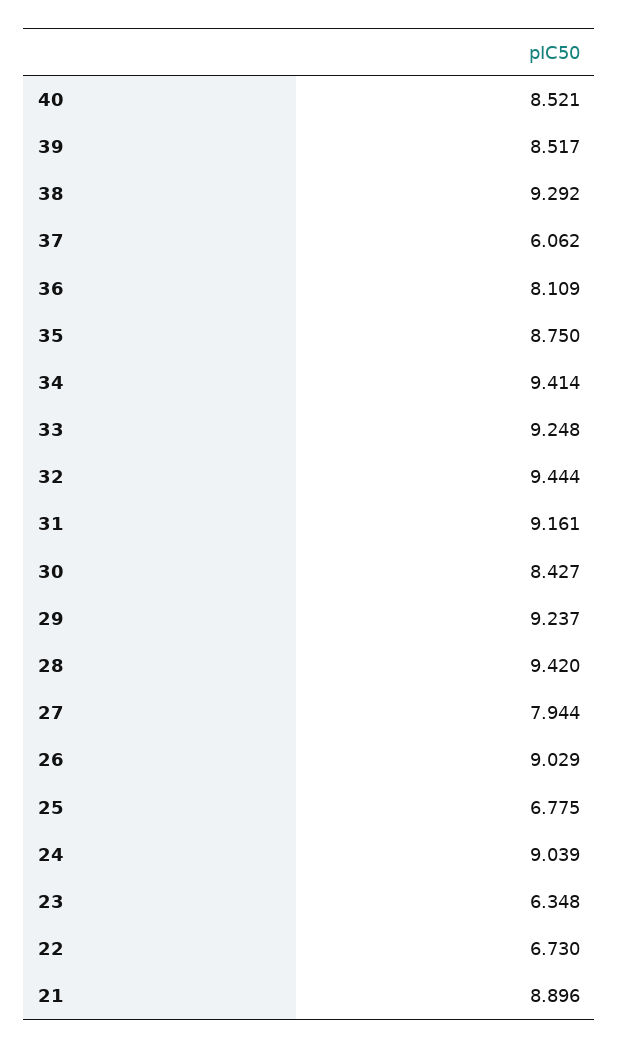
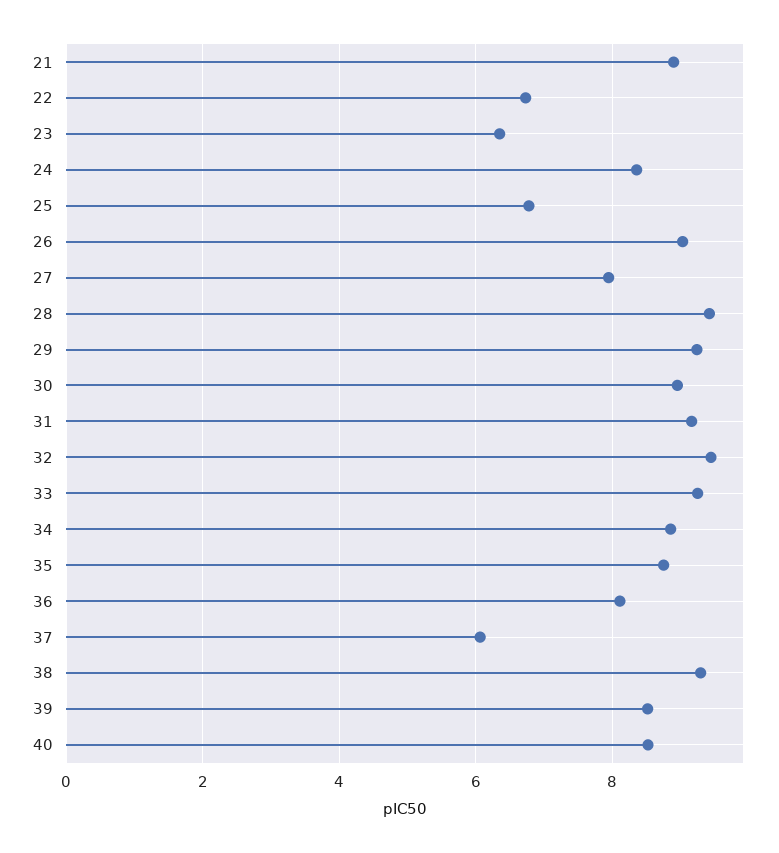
34: 9.414 -> 8.8
30: 8.427 -> 9
24: 9.039 -> 8.4

